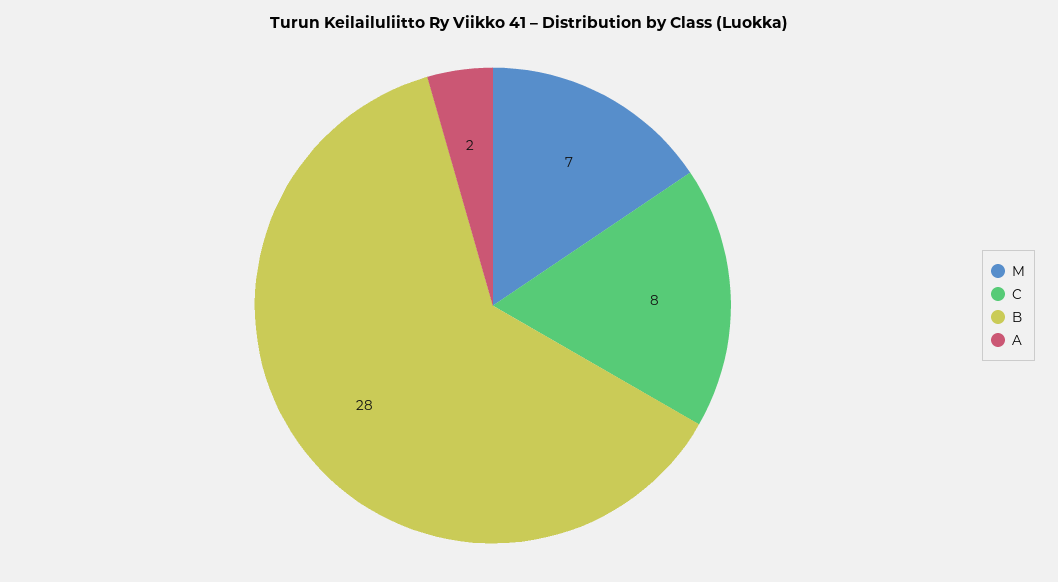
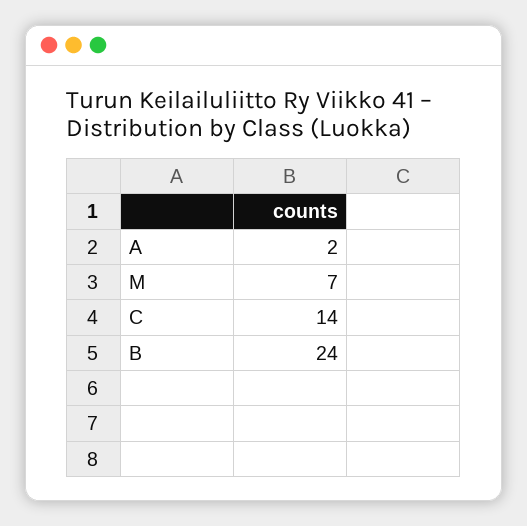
C: 8 -> 14
B: 28 -> 24

